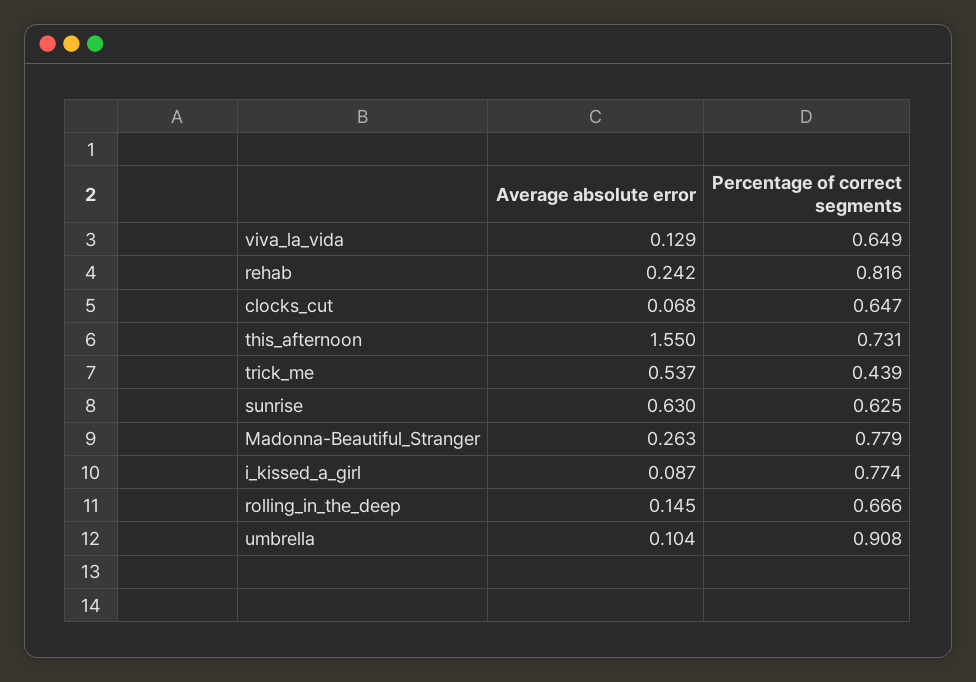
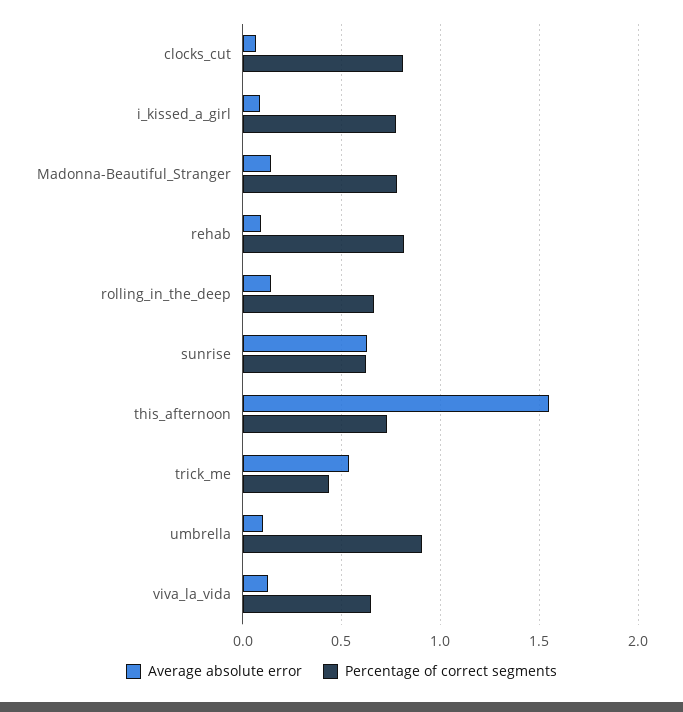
Average absolute error, rehab: 0.242 -> 0.1
Percentage of correct segments, clocks_cut: 0.647 -> 0.8
Average absolute error, Madonna-Beautiful_Stranger: 0.263 -> 0.15

